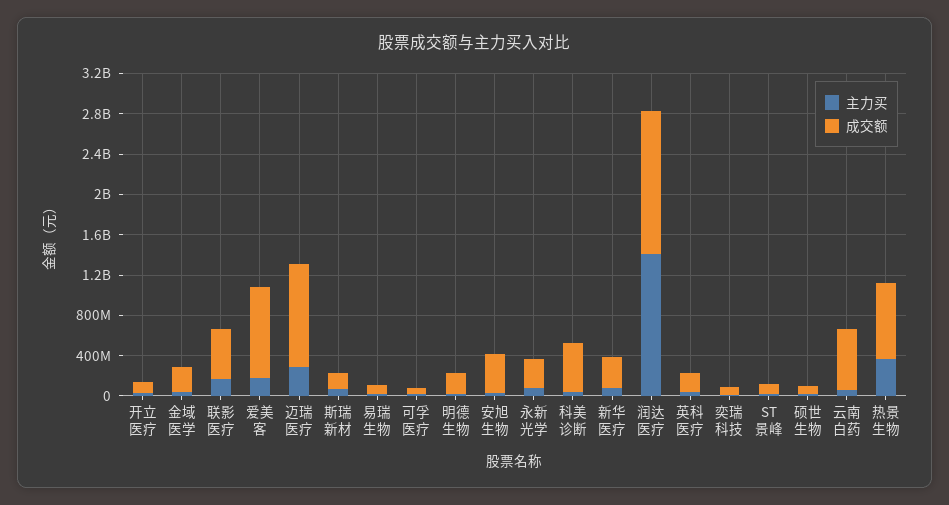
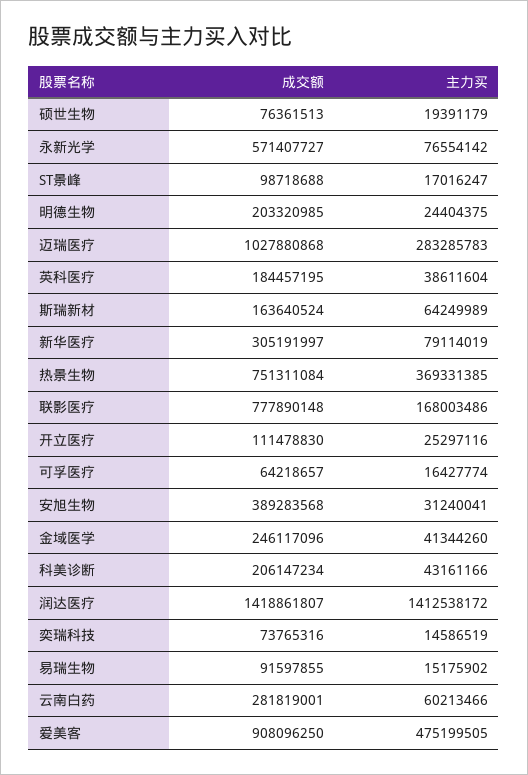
成交额, 联影医疗: 500000000 -> 777890148
主力买, 爱美客: 200000000 -> 475199505
成交额, 永新光学: 300000000 -> 571407727
成交额, 科美诊断: 500000000 -> 206147234
成交额, 云南白药: 600000000 -> 281819001

